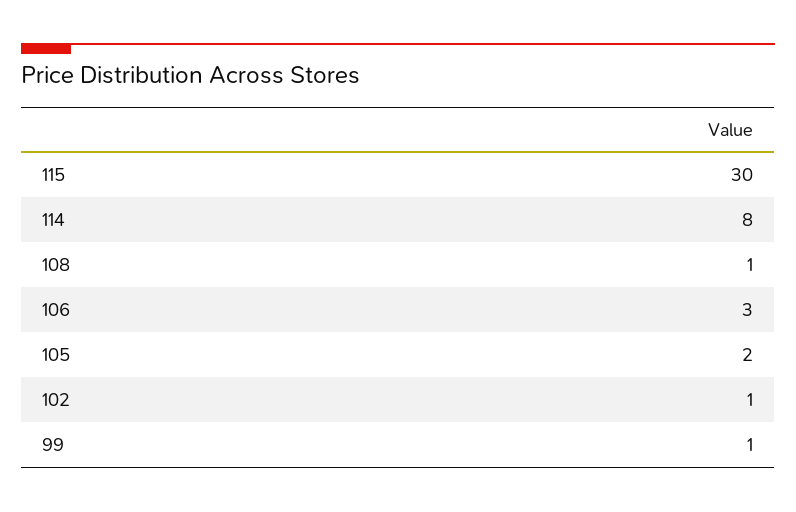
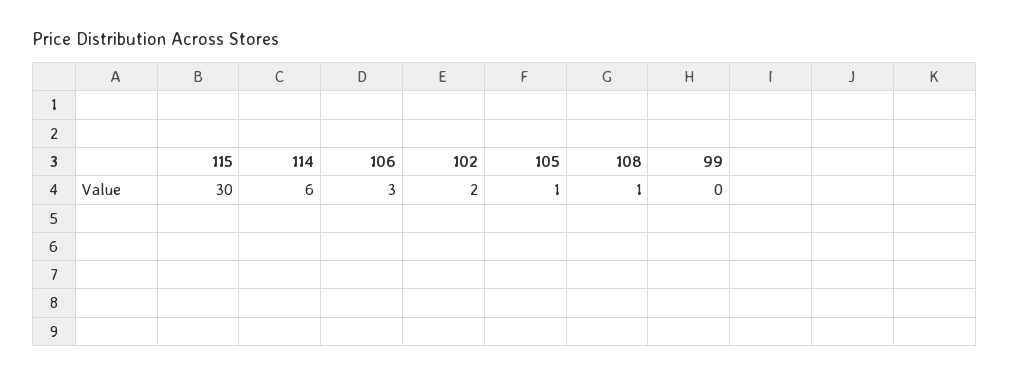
114: 8 -> 6
105: 2 -> 1
102: 1 -> 2
99: 1 -> 0

